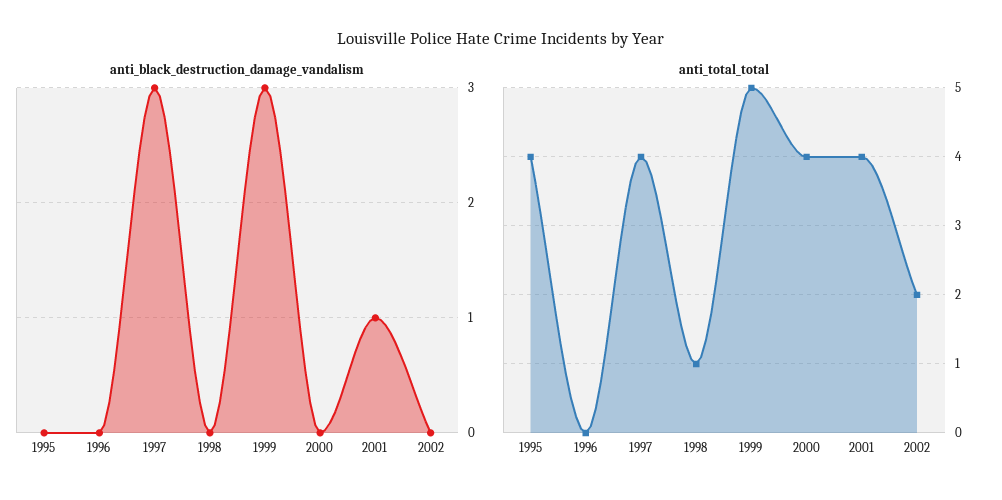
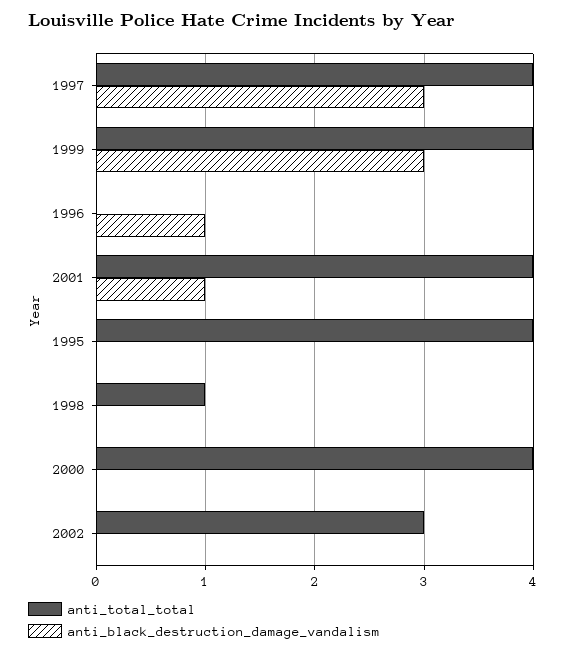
anti_black_destruction_damage_vandalism, 1996: 0 -> 1
anti_total_total, 1999: 5 -> 4
anti_total_total, 2002: 2 -> 3

